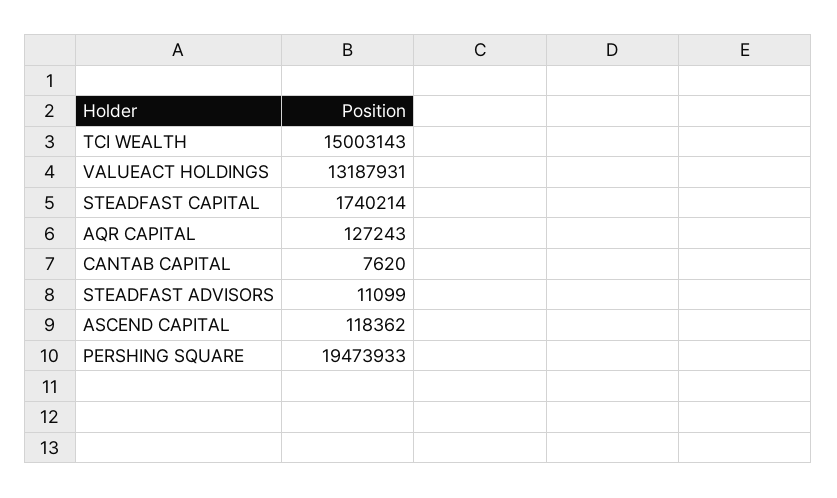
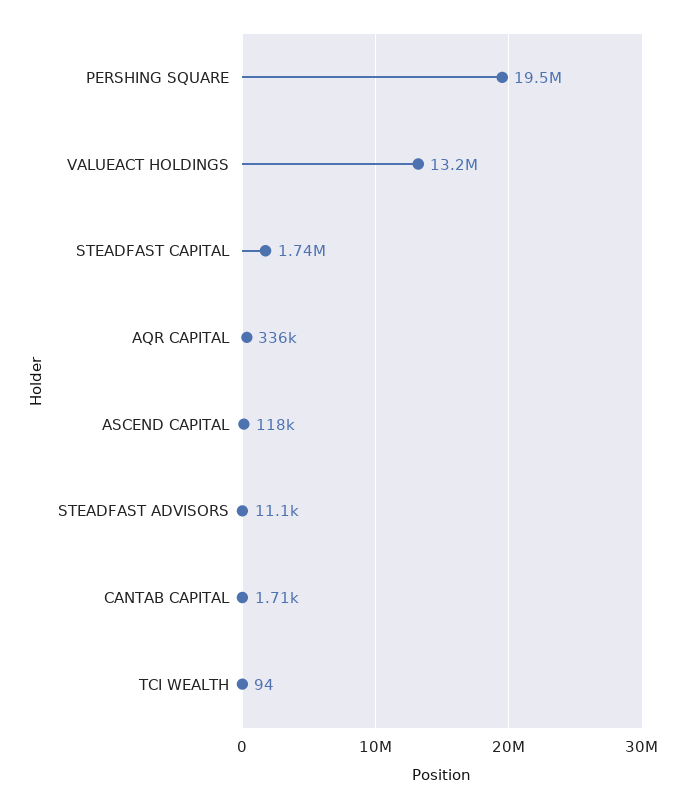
TCI WEALTH: 15003143 -> 94
AQR CAPITAL: 127243 -> 336000
CANTAB CAPITAL: 7620 -> 1710

